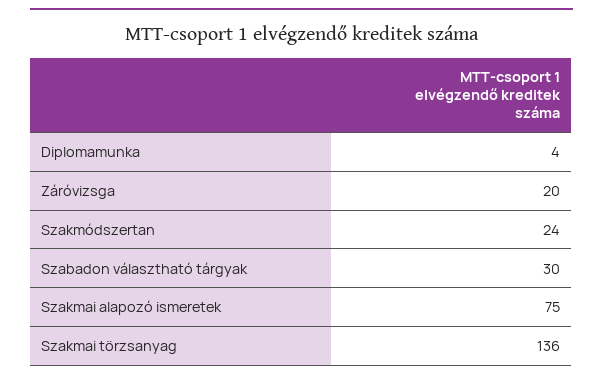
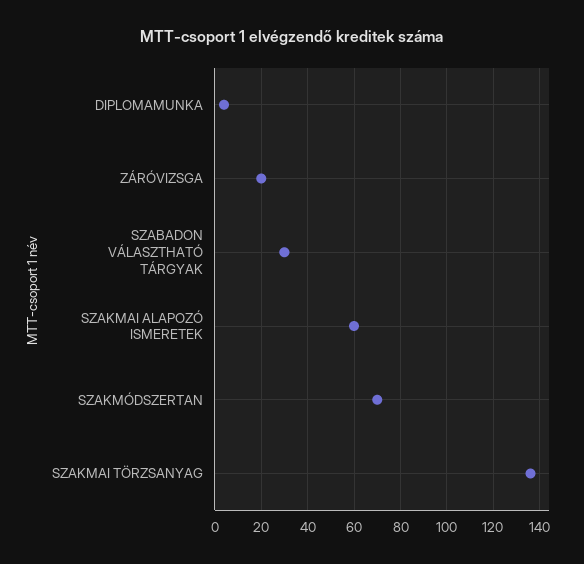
Szakmódszertan: 24 -> 70
Szakmai alapozó ismeretek: 75 -> 60

